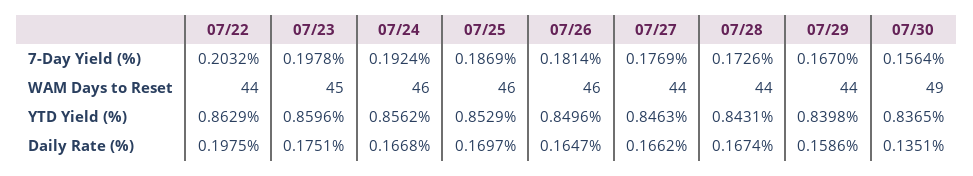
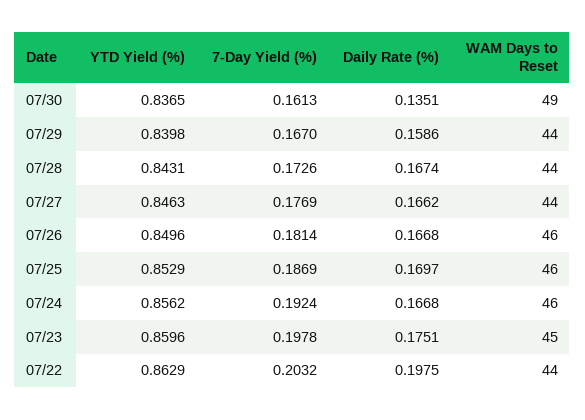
07/30, 7-Day Yield (%): 0.1564 -> 0.1613
07/26, Daily Rate (%): 0.1647 -> 0.1668

